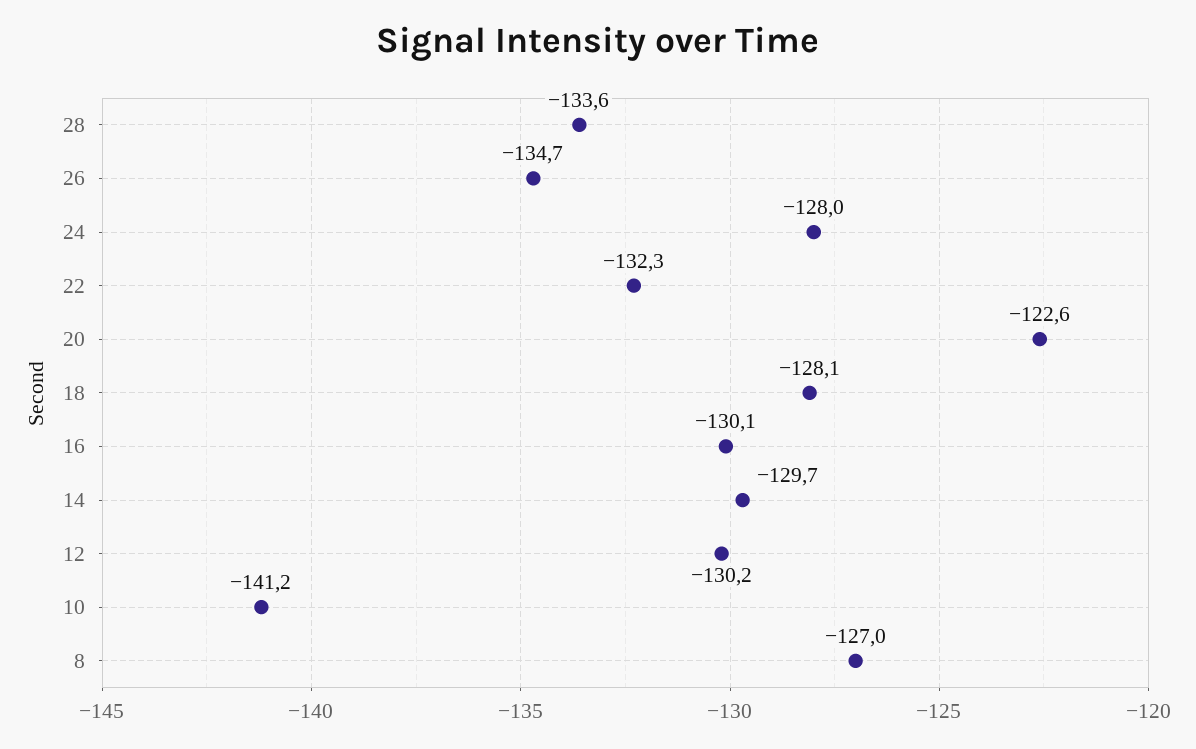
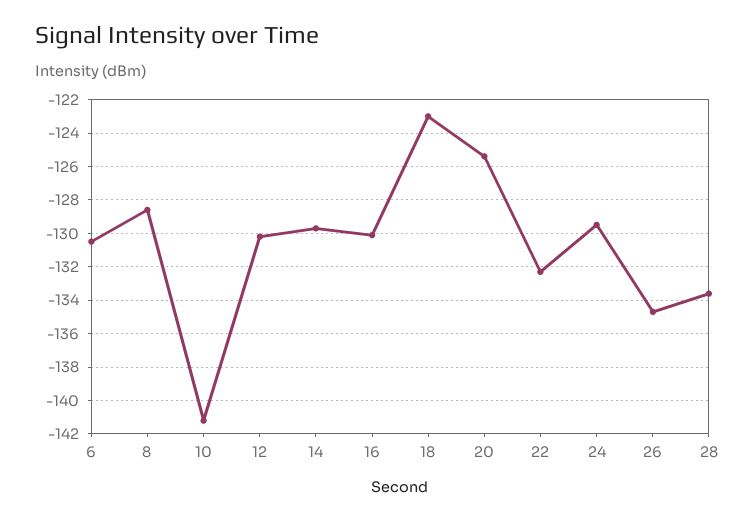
24: -128 -> -129.5
20: -122.6 -> -125.5
18: -128.1 -> -123
8: -127 -> -128.5
6: none -> -130.5

